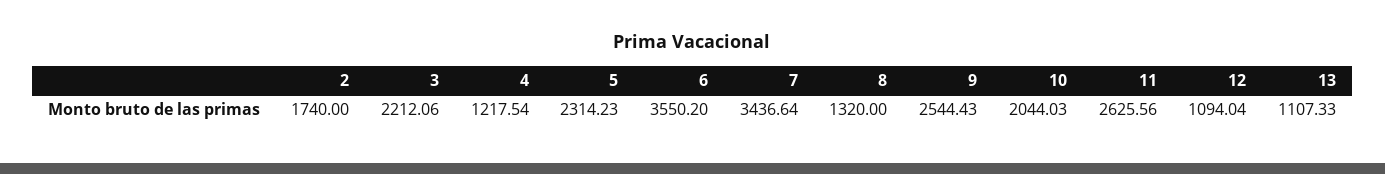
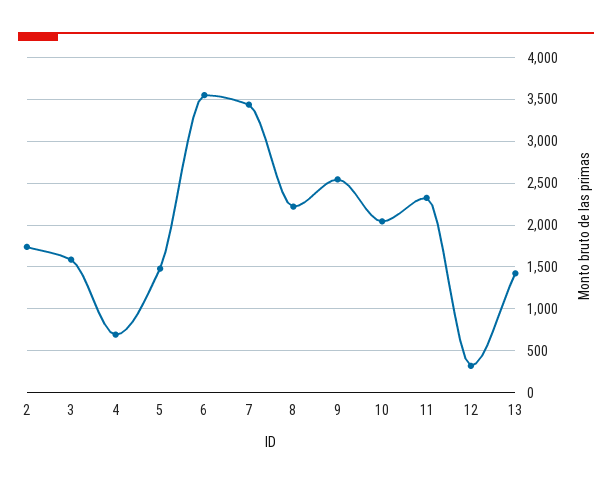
3: 2212.06 -> 1600
4: 1217.54 -> 700
5: 2314.23 -> 1500
8: 1320 -> 2200
11: 2625.56 -> 2300
12: 1094.04 -> 300
13: 1107.33 -> 1400

